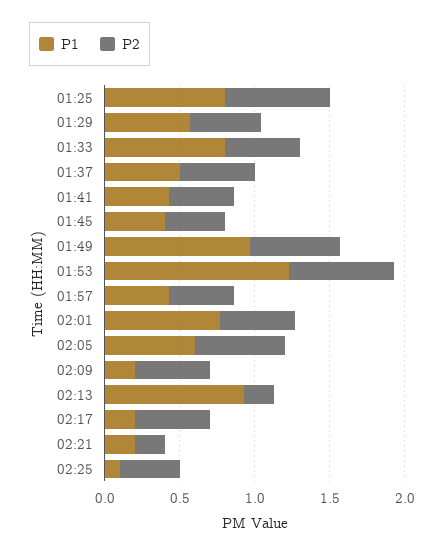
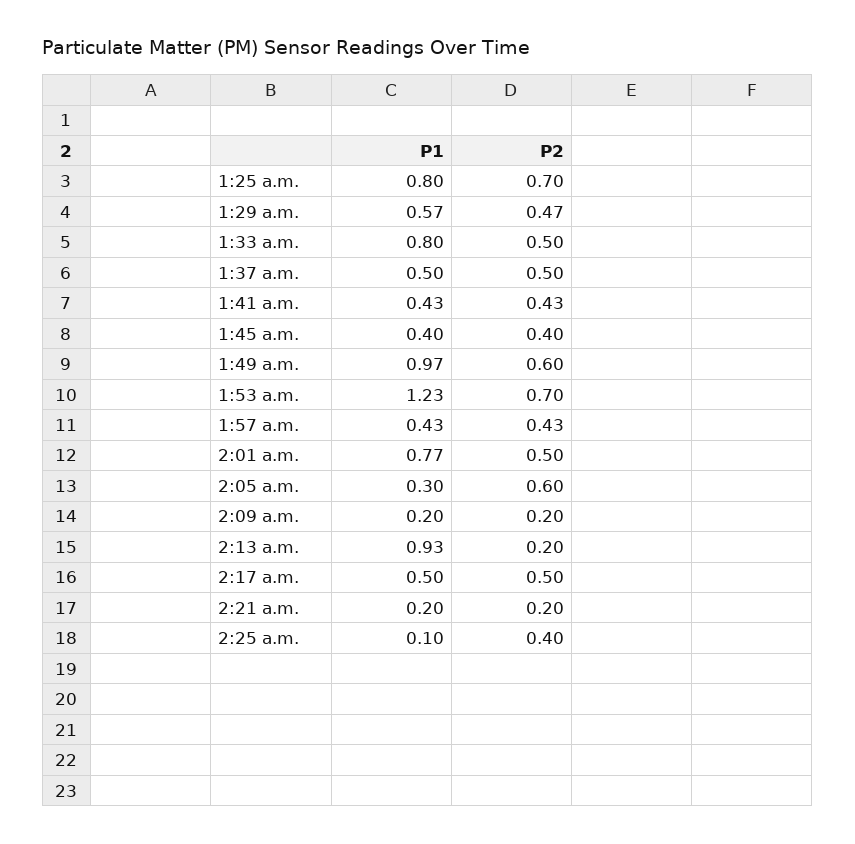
P1, 02:05: 0.6 -> 0.3
P2, 02:09: 0.5 -> 0.2
P1, 02:17: 0.2 -> 0.5

